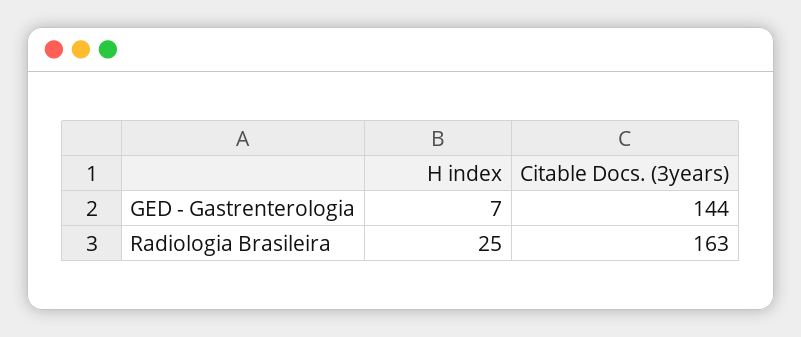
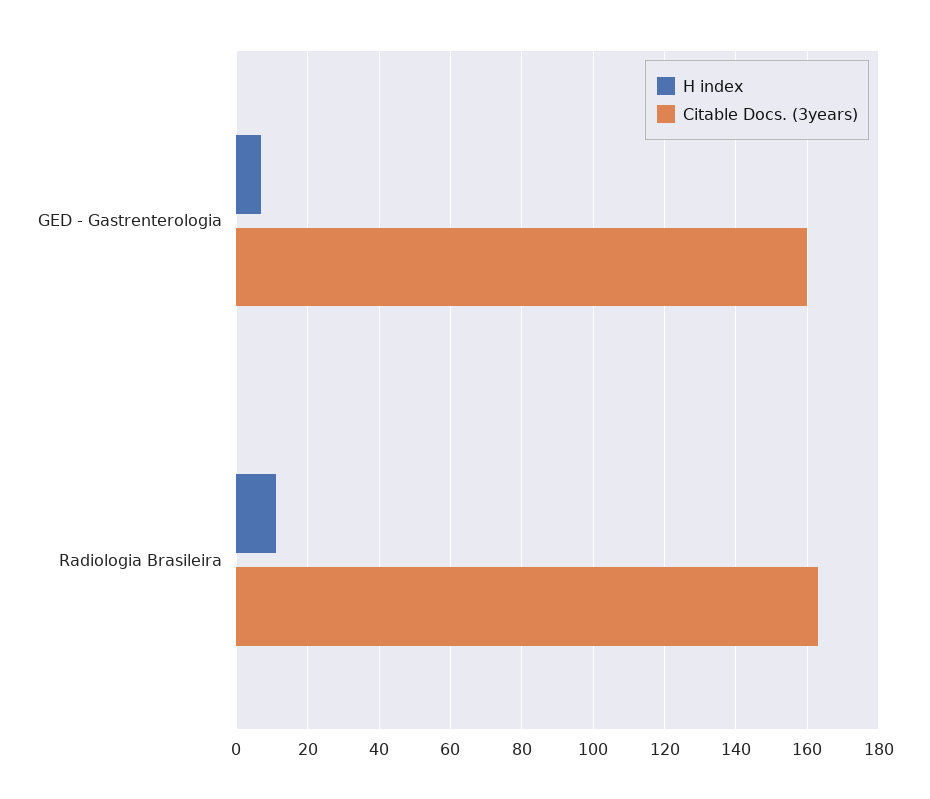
Citable Docs. (3years), GED - Gastrenterologia: 144 -> 160
H index, Radiologia Brasileira: 25 -> 10

